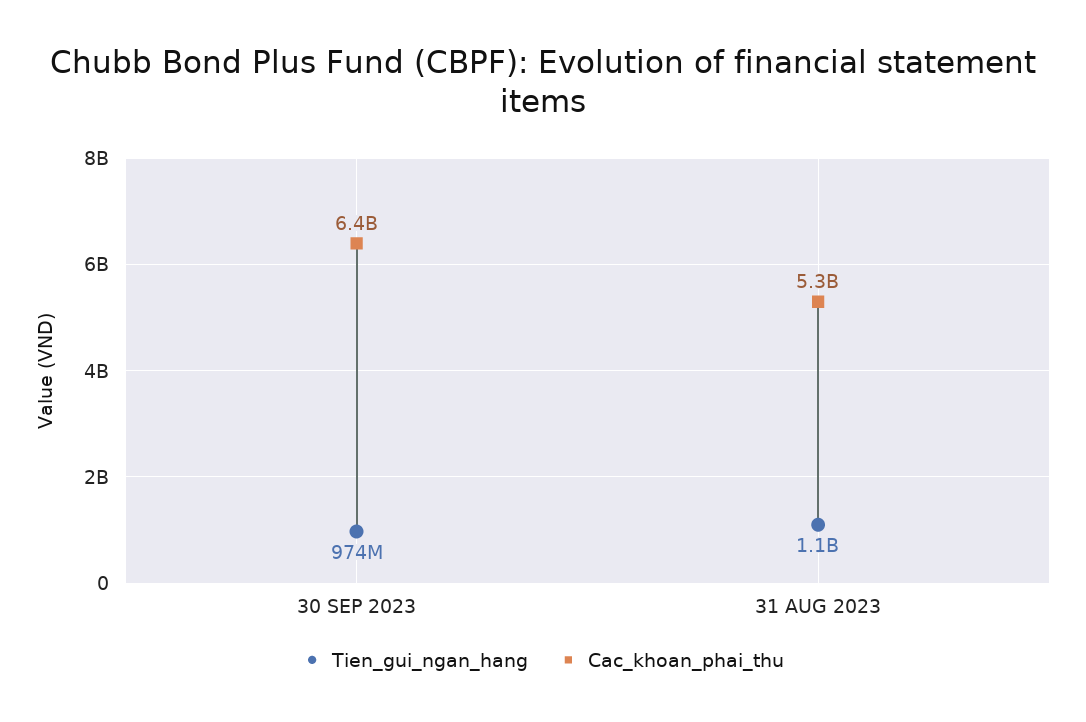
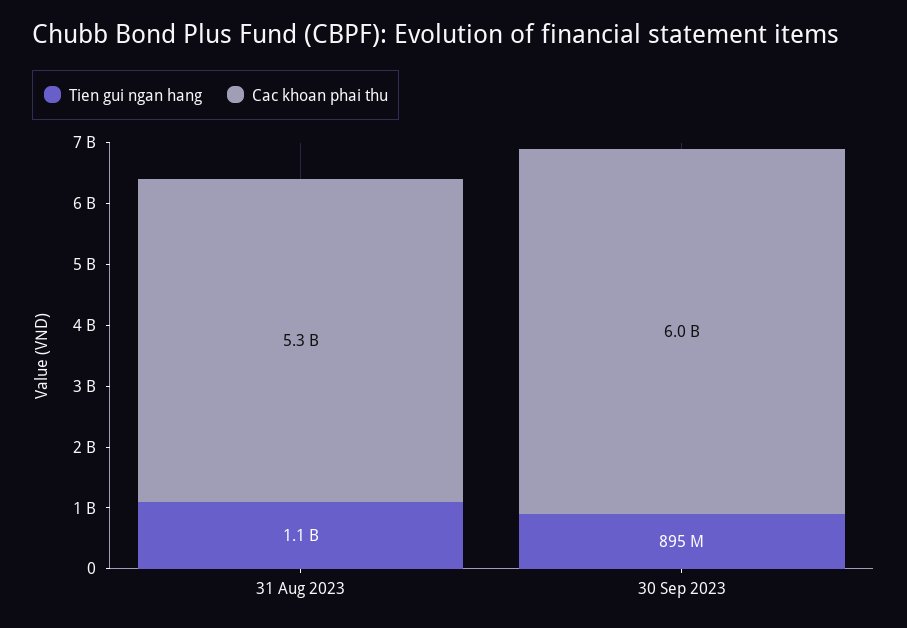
Tien_gui_ngan_hang, 30 SEP 2023: 974000000 -> 895000000
Cac_khoan_phai_thu, 30 SEP 2023: 6400000000 -> 6000000000

